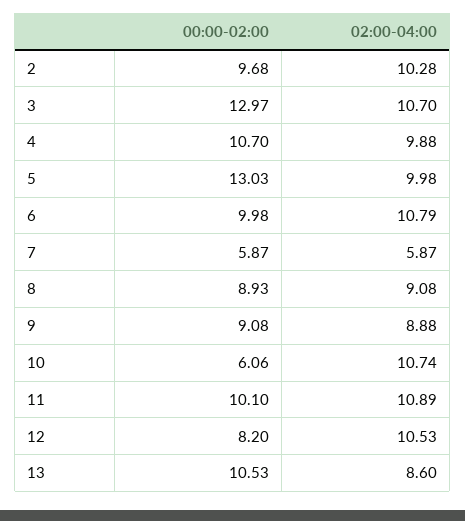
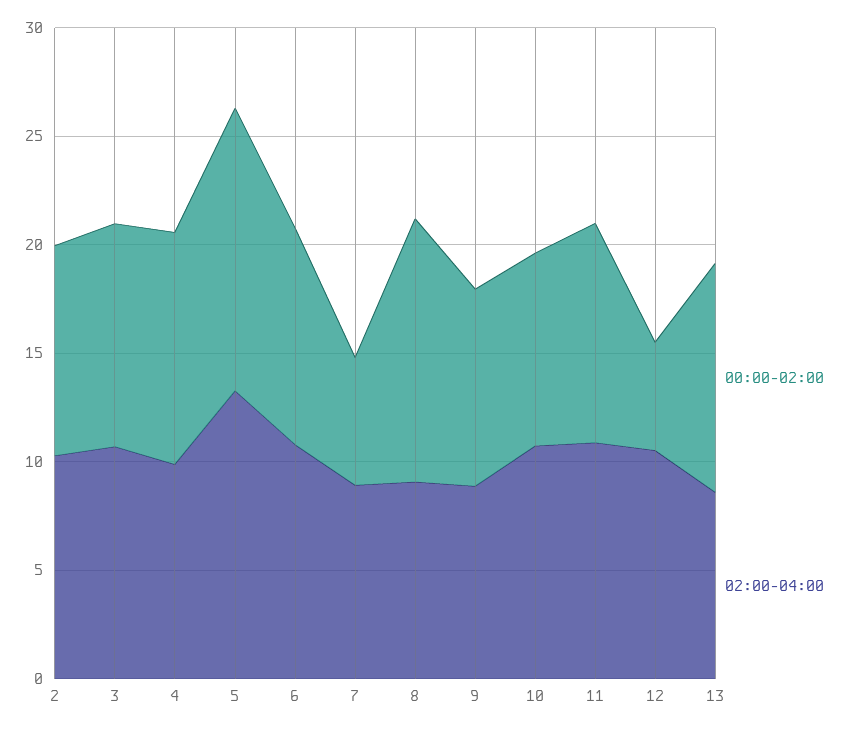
00:00-02:00, 3: 12.97 -> 10
02:00-04:00, 5: 9.98 -> 13
02:00-04:00, 7: 5.87 -> 9
00:00-02:00, 8: 8.93 -> 12
00:00-02:00, 10: 6.06 -> 9
00:00-02:00, 12: 8.2 -> 5

